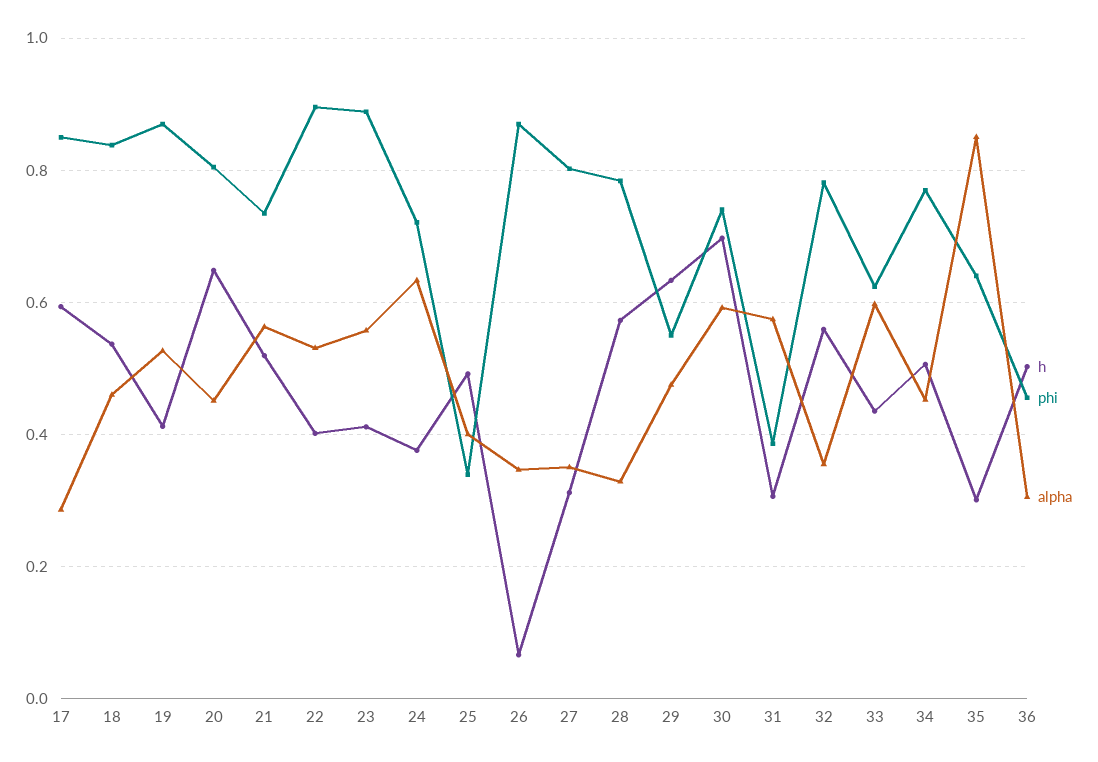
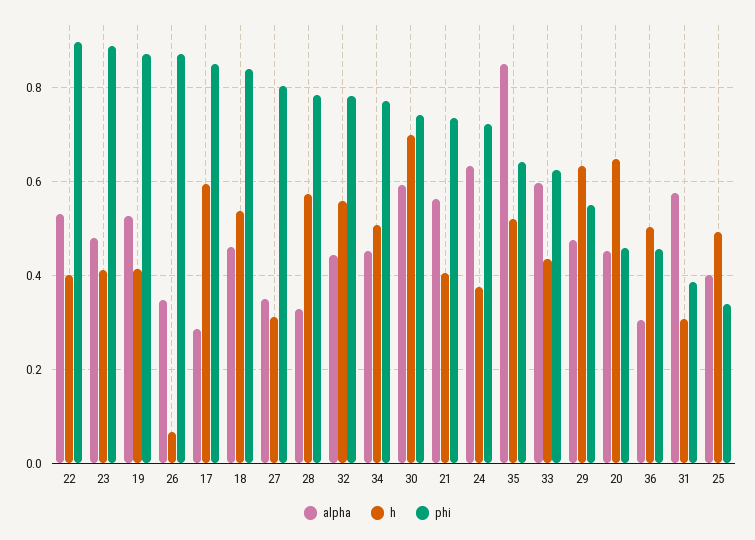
phi, 20: 0.8 -> 0.46
h, 21: 0.52 -> 0.4
alpha, 23: 0.56 -> 0.48
alpha, 32: 0.36 -> 0.44
h, 35: 0.3 -> 0.52

